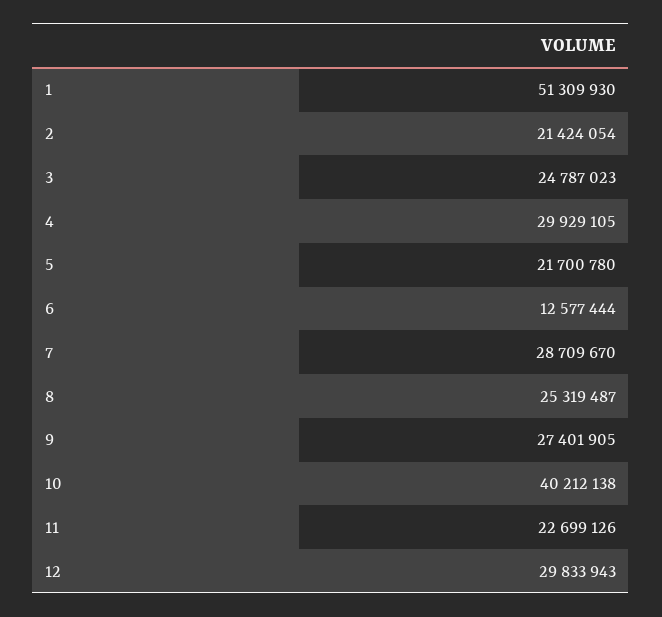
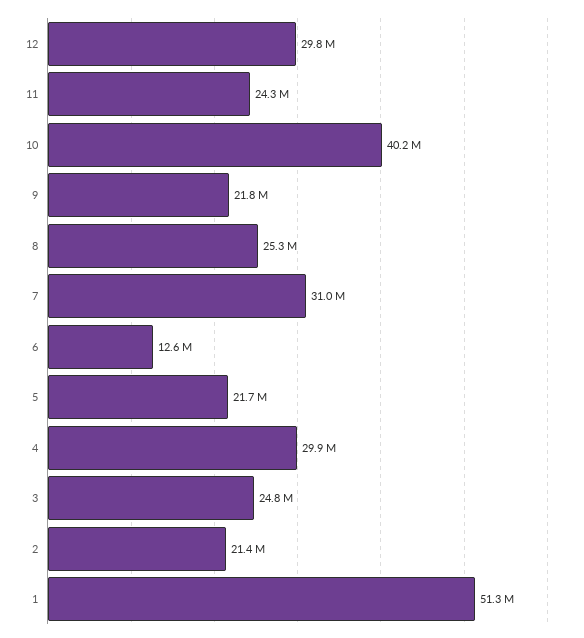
7: 28709670 -> 31000000
9: 27401905 -> 21800000
11: 22699126 -> 24300000

